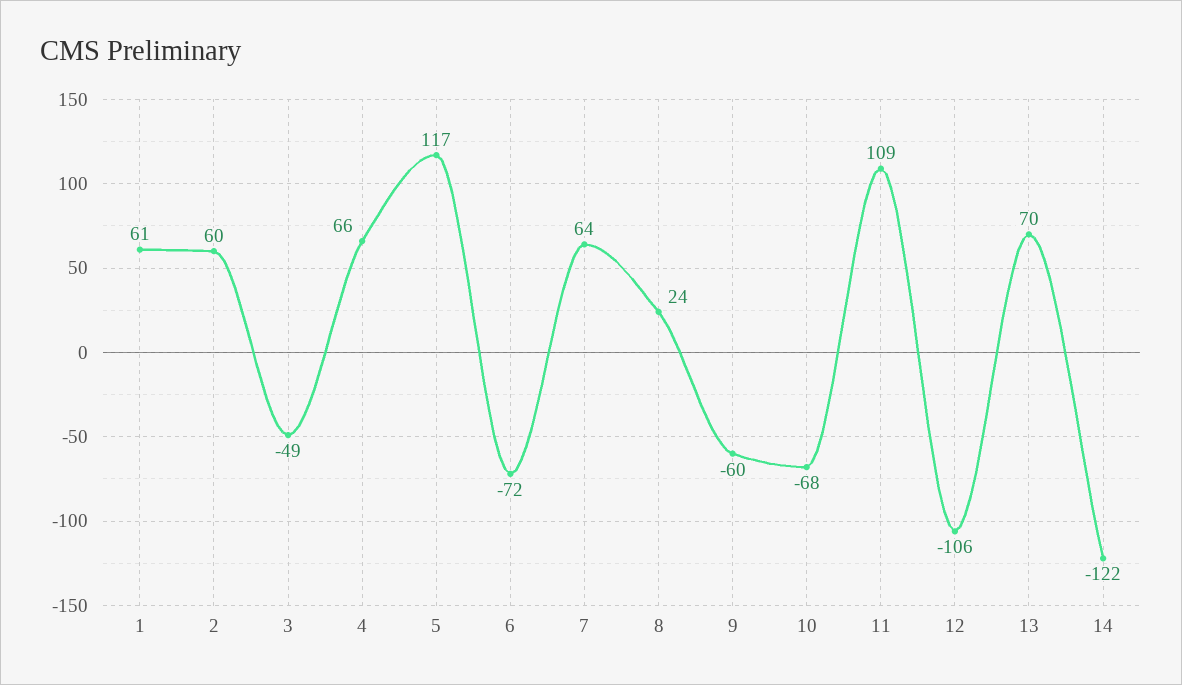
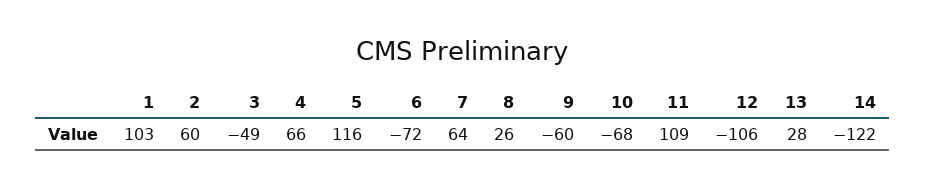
1: 61 -> 103
5: 117 -> 116
8: 24 -> 26
13: 70 -> 28

